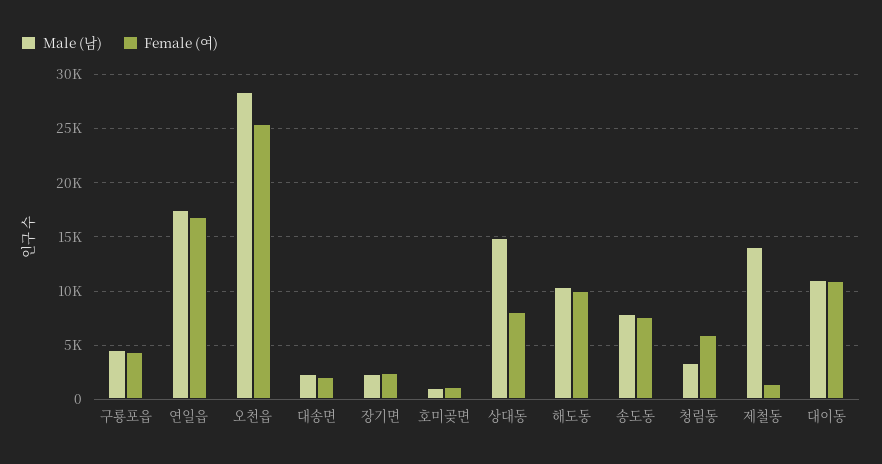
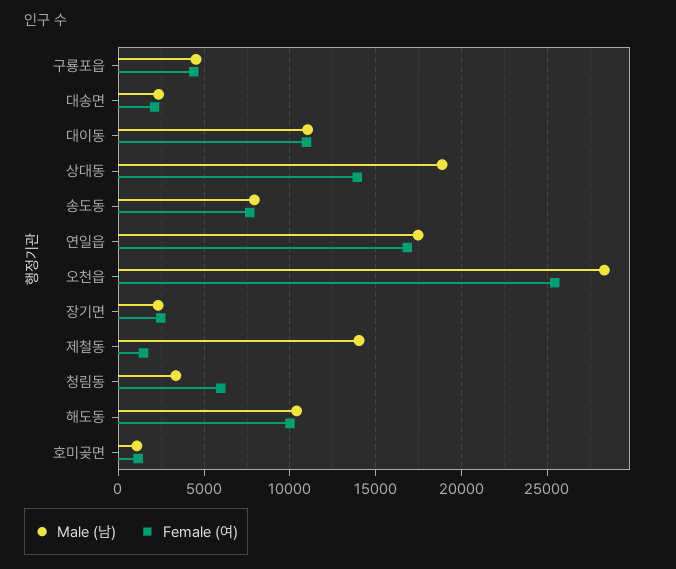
Male (남), 상대동: 15000 -> 19000
Female (여), 상대동: 8000 -> 14000

